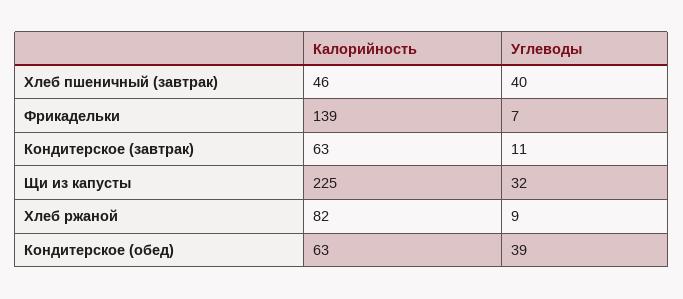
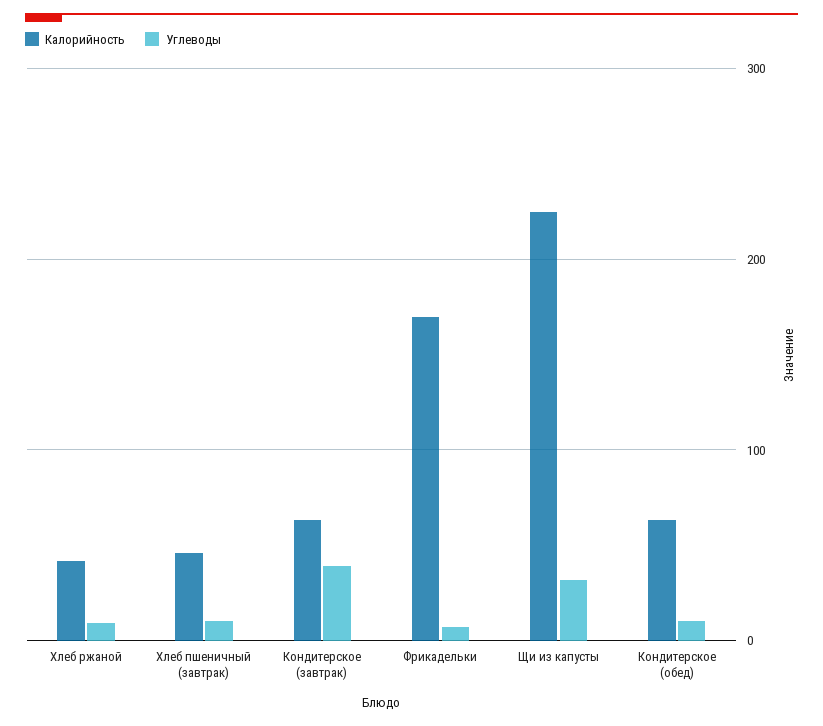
Углеводы, Хлеб пшеничный (завтрак): 40 -> 10
Калорийность, Фрикадельки: 139 -> 170
Углеводы, Кондитерское (завтрак): 11 -> 40
Калорийность, Хлеб ржаной: 82 -> 40
Углеводы, Кондитерское (обед): 39 -> 10

